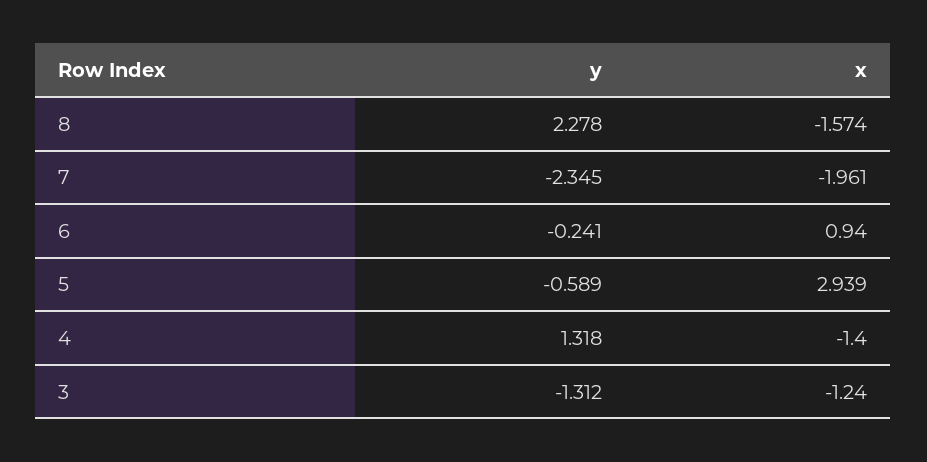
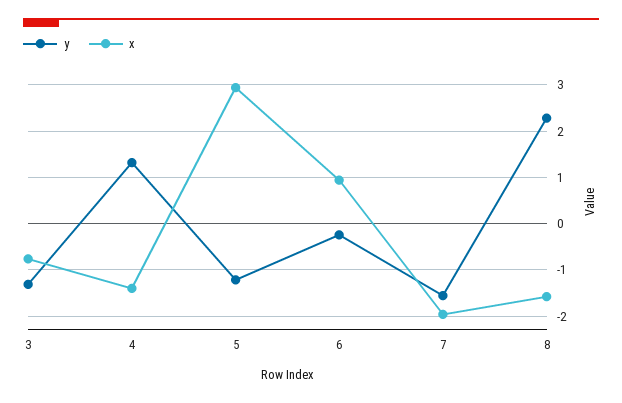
y, 7: -2.345 -> -1.6
y, 5: -0.589 -> -1.2
x, 3: -1.24 -> -0.8

